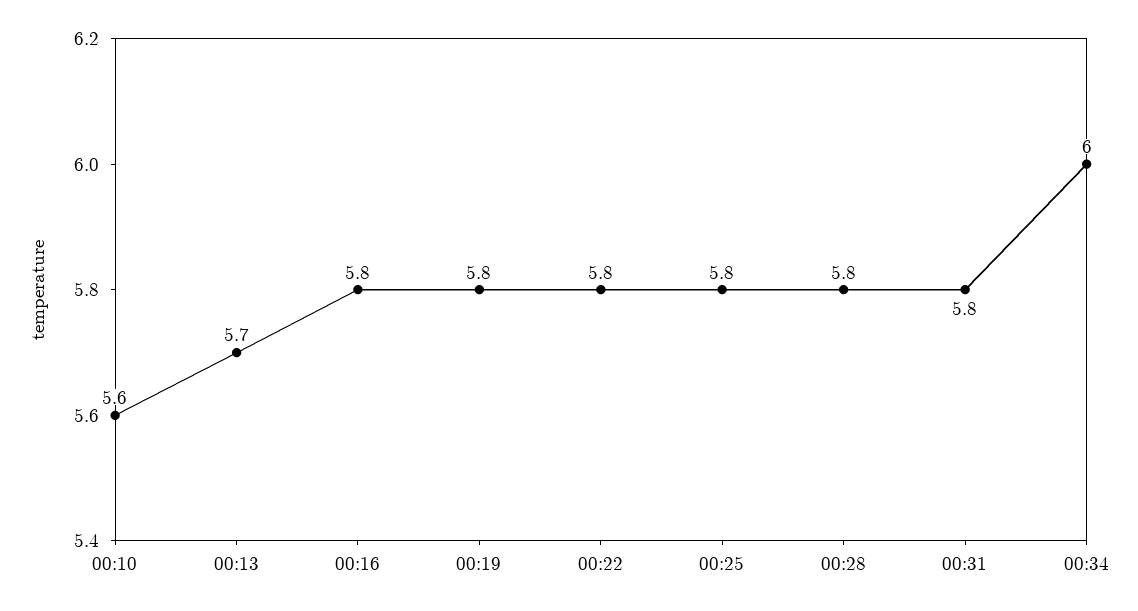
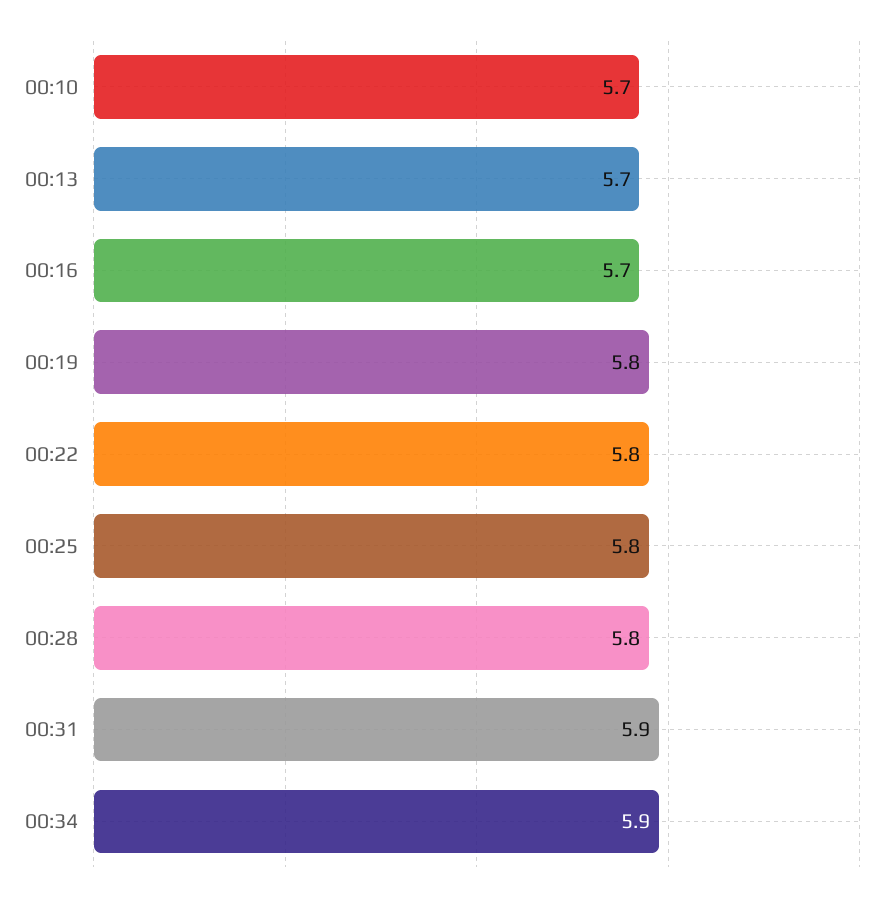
00:10: 5.6 -> 5.7
00:16: 5.8 -> 5.7
00:31: 5.8 -> 5.9
00:34: 6 -> 5.9

